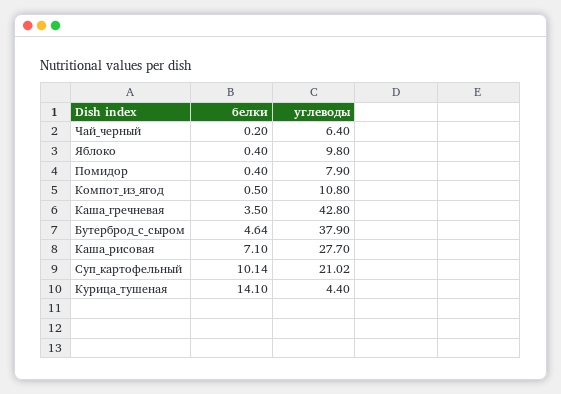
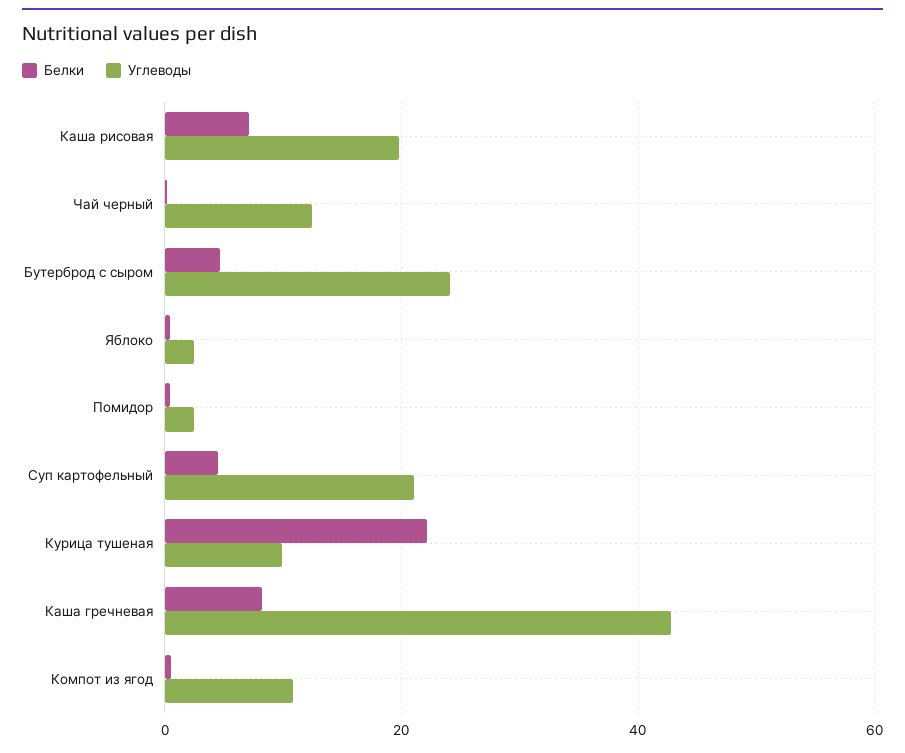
углеводы, Чай_черный: 6.4 -> 12
углеводы, Яблоко: 9.8 -> 2
углеводы, Помидор: 7.9 -> 2
белки, Каша_гречневая: 3.5 -> 8
углеводы, Бутерброд_с_сыром: 37.9 -> 24
углеводы, Каша_рисовая: 27.7 -> 20
белки, Суп_картофельный: 10.14 -> 4
белки, Курица_тушеная: 14.1 -> 22
углеводы, Курица_тушеная: 4.4 -> 10

